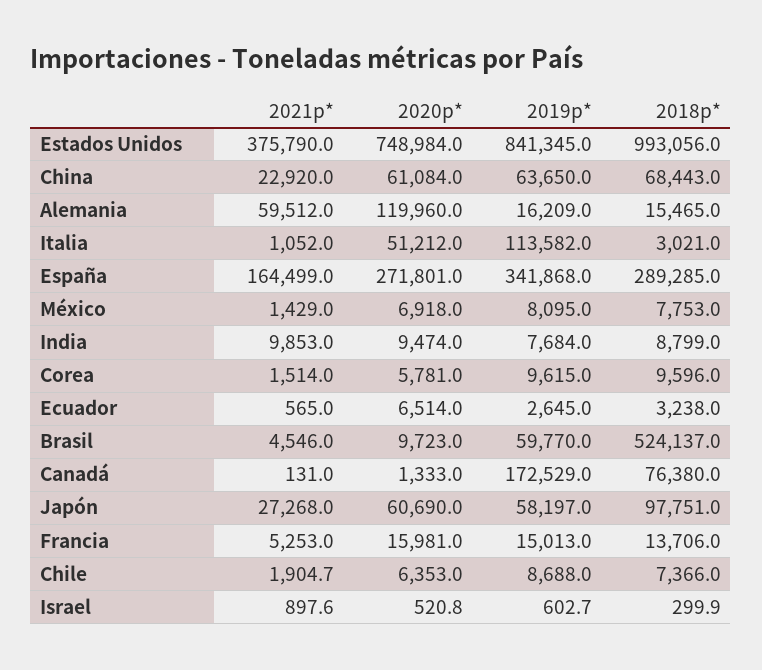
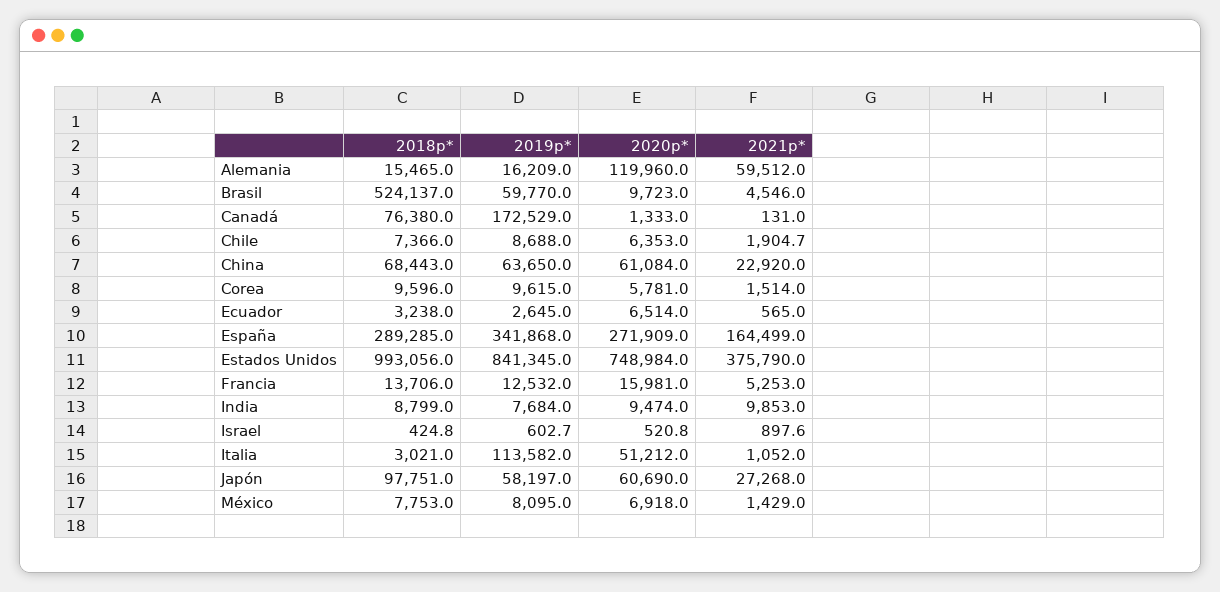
2020p*, España: 271801 -> 271909
2019p*, Francia: 15013 -> 12532
2018p*, Israel: 299.9 -> 424.8

